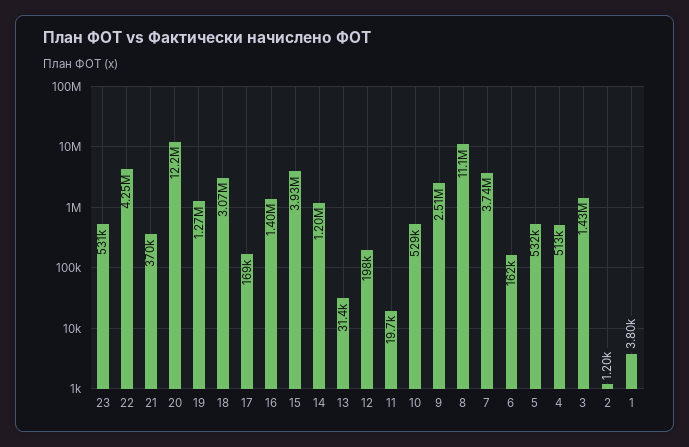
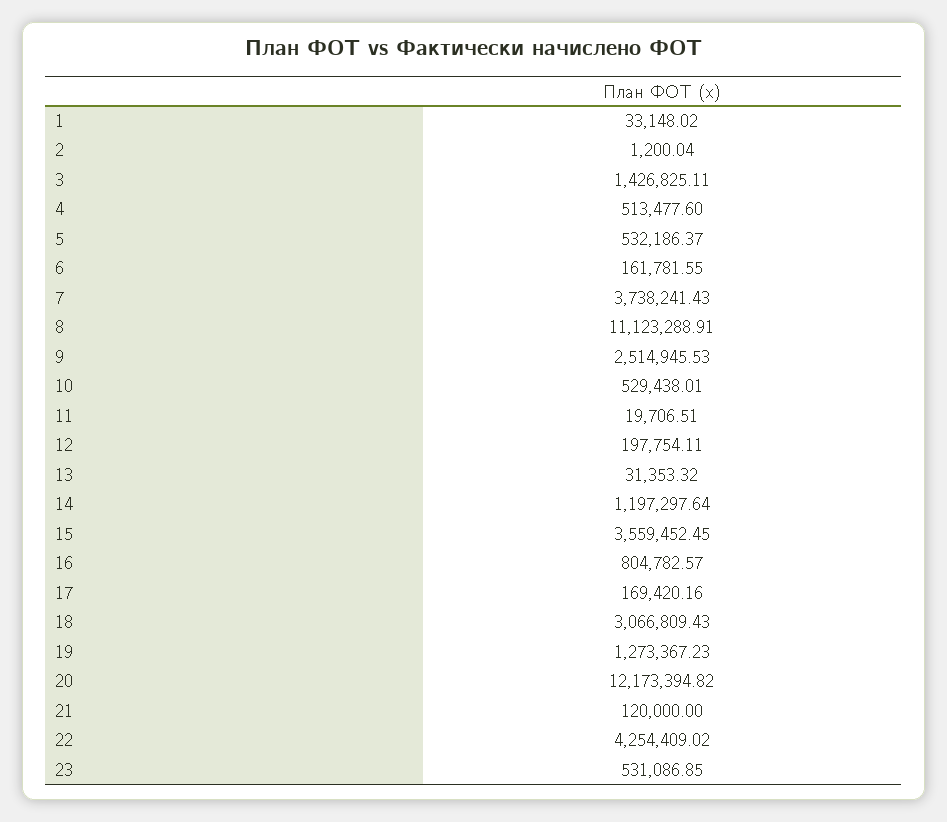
21: 370000 -> 120000
16: 1400000 -> 804782.57
15: 3930000 -> 3559452.45
1: 3800 -> 33148.02

